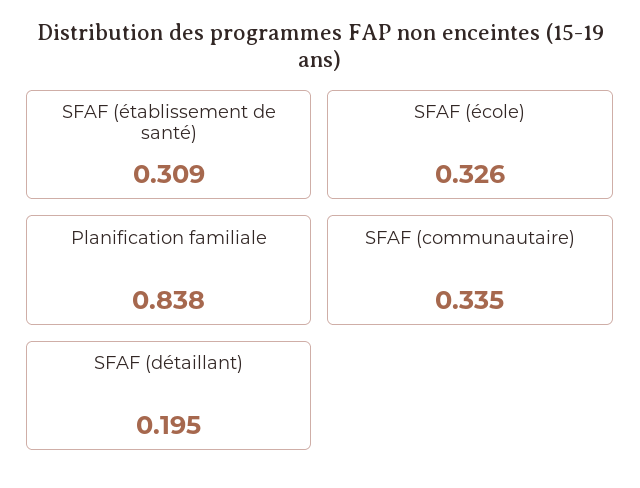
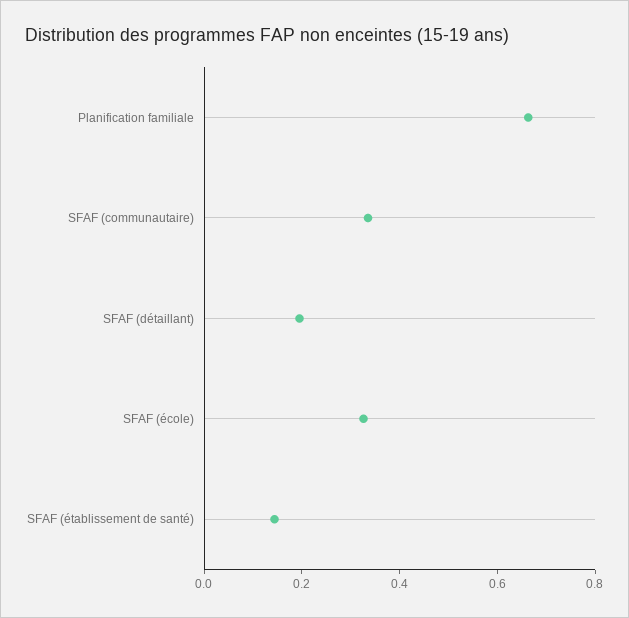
SFAF (établissement de santé): 0.309 -> 0.15
Planification familiale: 0.838 -> 0.65

